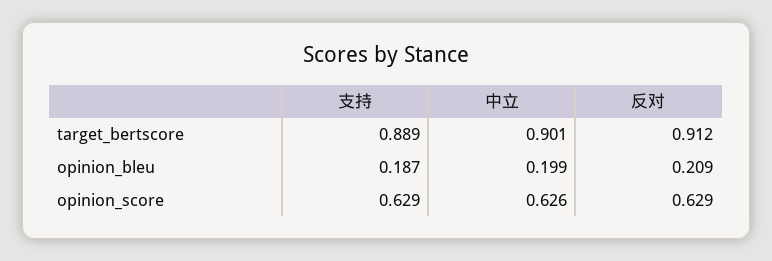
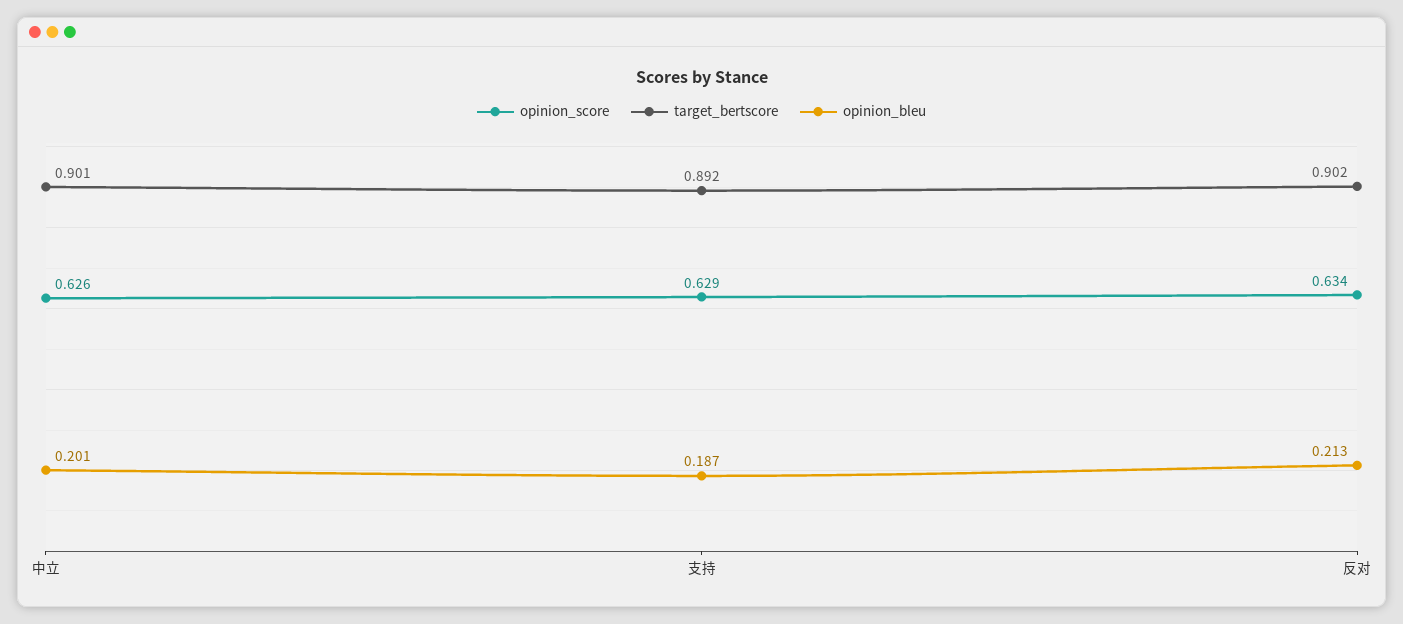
target_bertscore, 支持: 0.889 -> 0.892
target_bertscore, 反对: 0.912 -> 0.902
opinion_bleu, 中立: 0.199 -> 0.201
opinion_bleu, 反对: 0.209 -> 0.213
opinion_score, 反对: 0.629 -> 0.634

